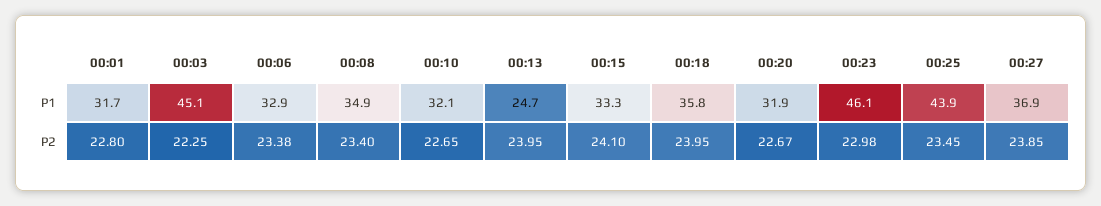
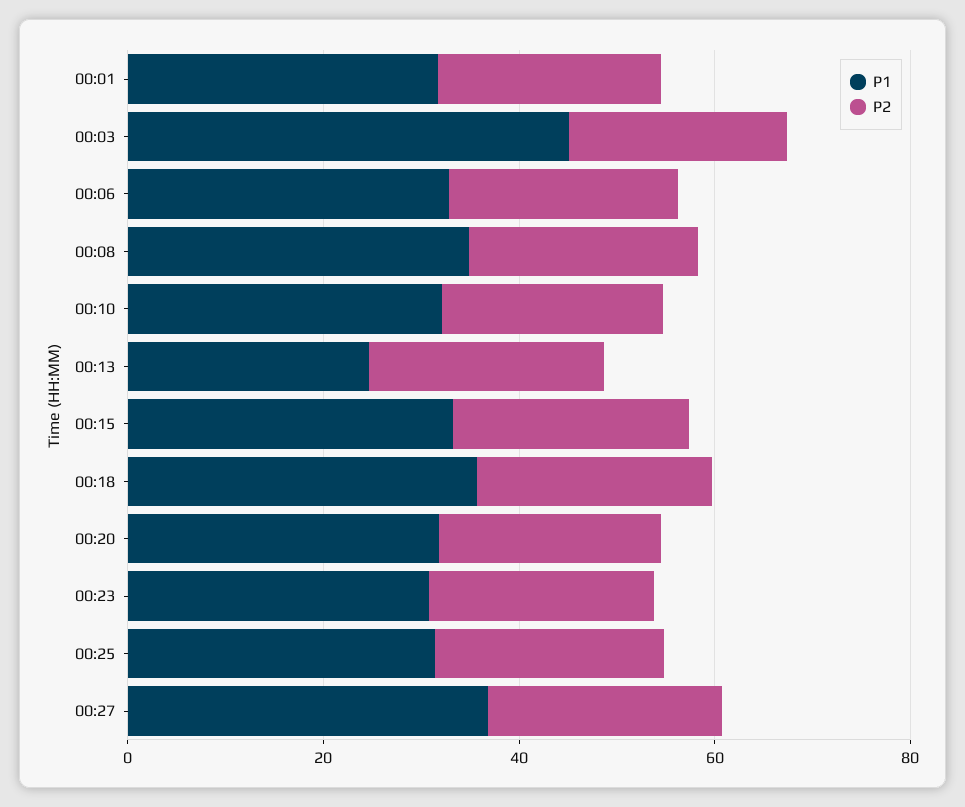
P1, 00:23: 46.1 -> 30
P1, 00:25: 43.9 -> 30

